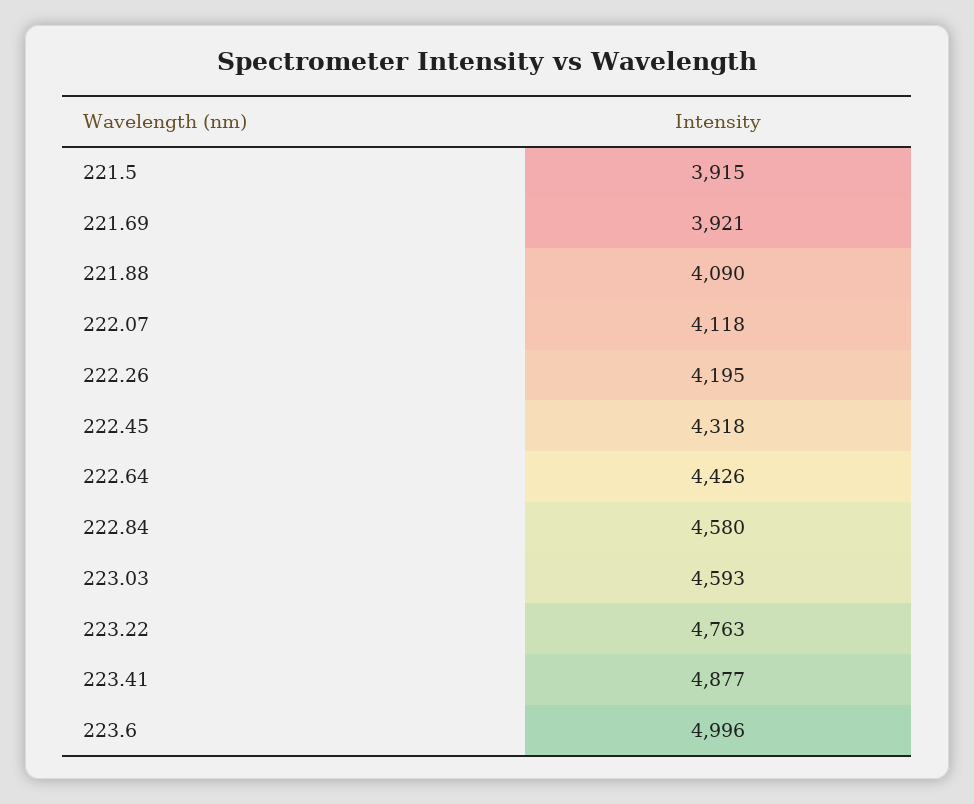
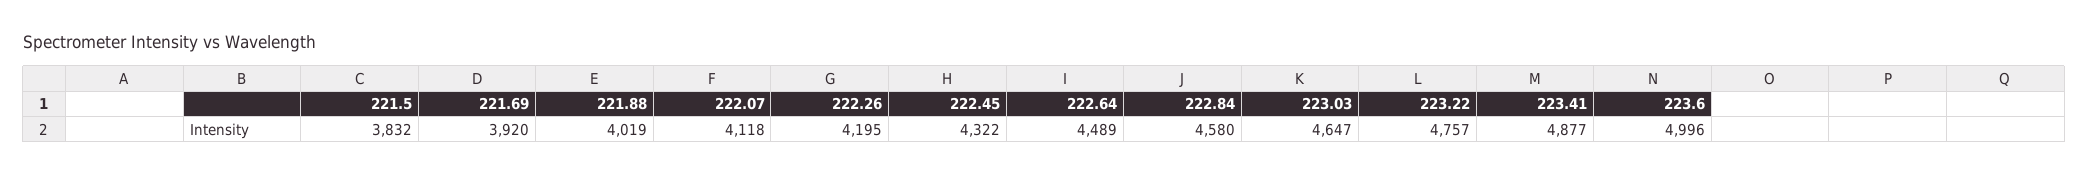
221.5: 3915 -> 3832
221.69: 3921 -> 3920
221.88: 4090 -> 4019
222.45: 4318 -> 4322
222.64: 4426 -> 4489
223.03: 4593 -> 4647
223.22: 4763 -> 4757

